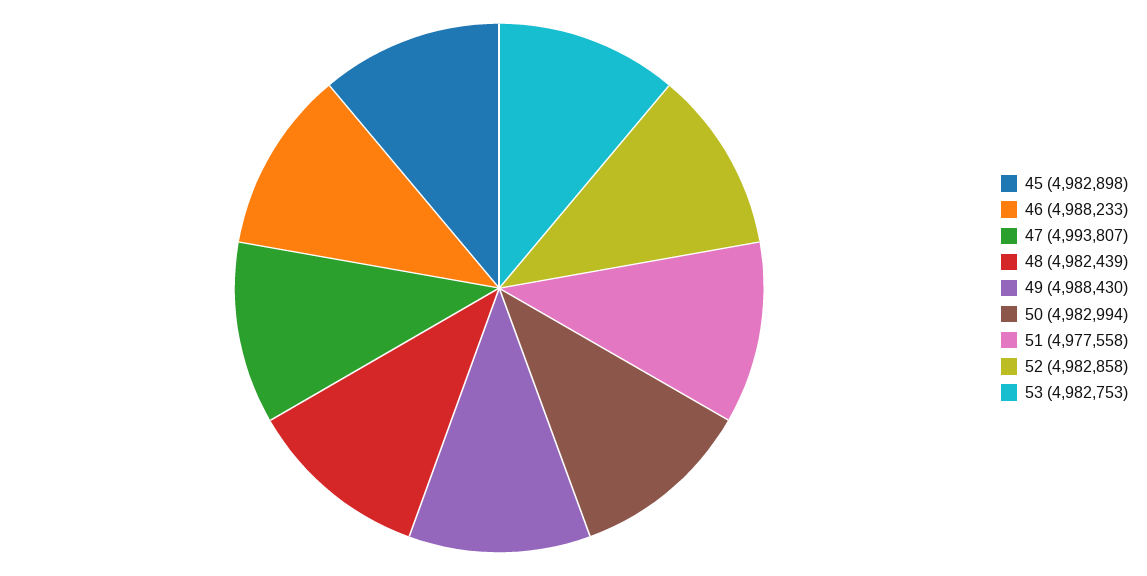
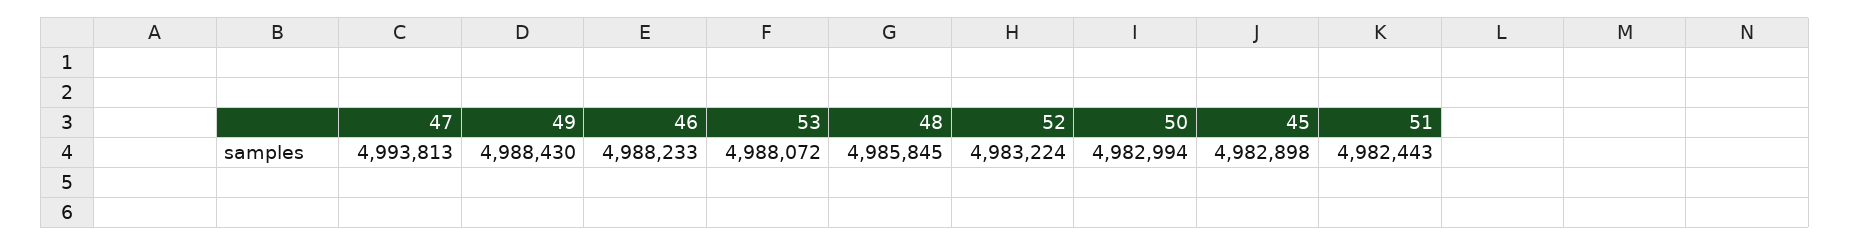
47: 4993807 -> 4993813
48: 4982439 -> 4985845
51: 4977558 -> 4982443
52: 4982858 -> 4983224
53: 4982753 -> 4988072

